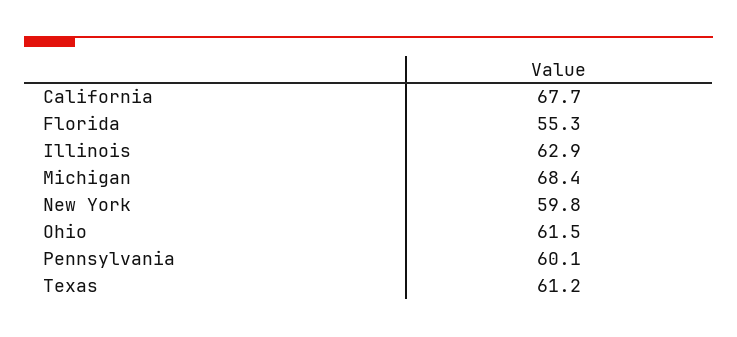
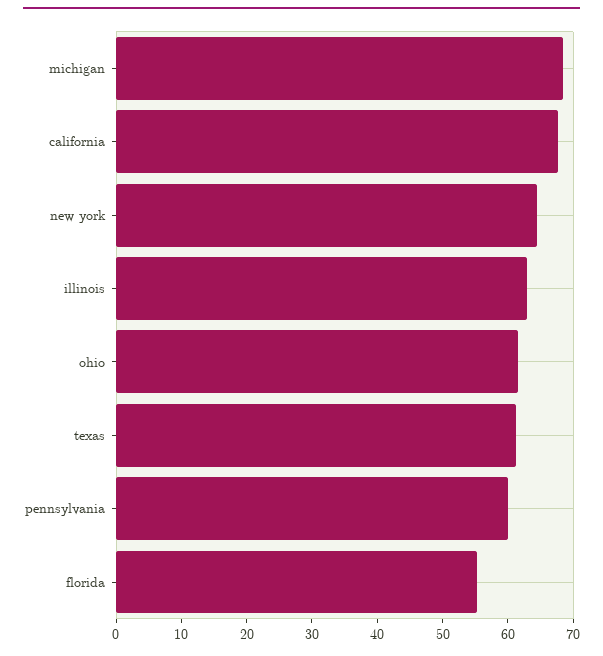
New York: 59.8 -> 64

